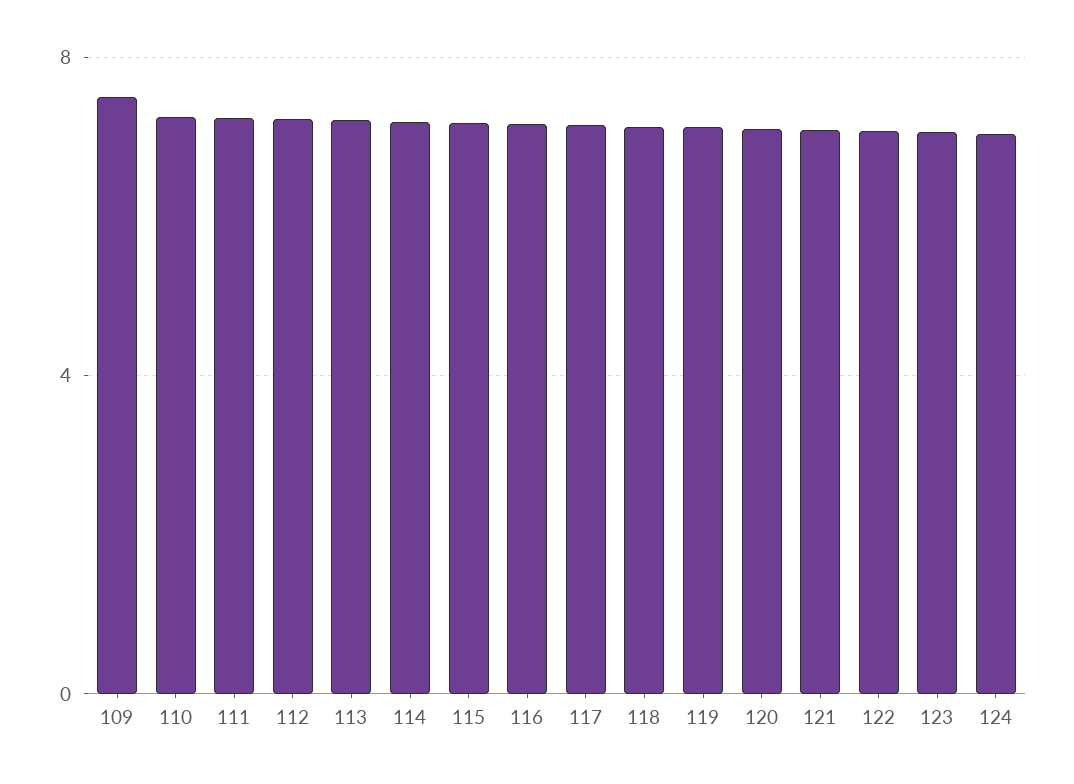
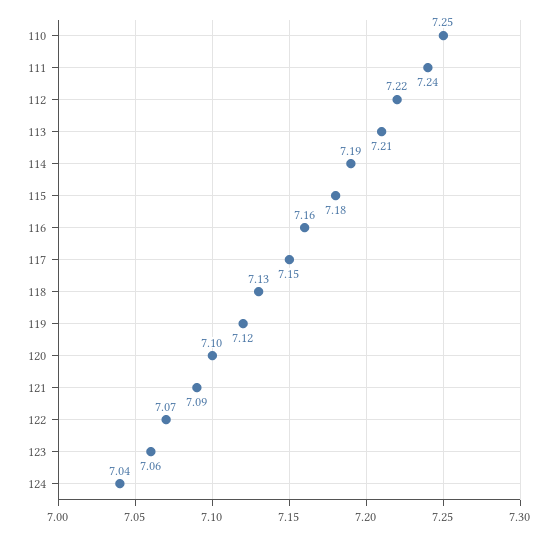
109: 7.5 -> none

